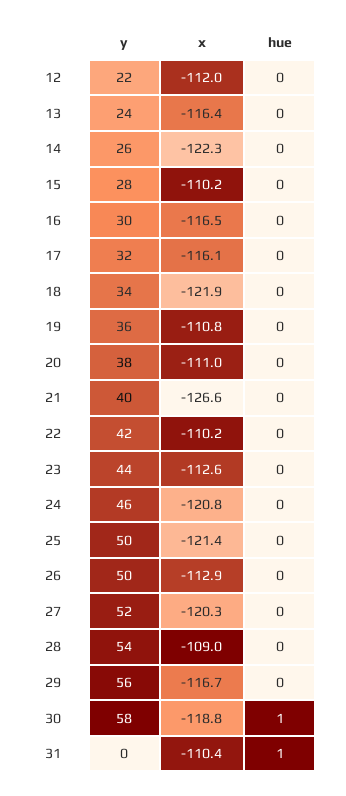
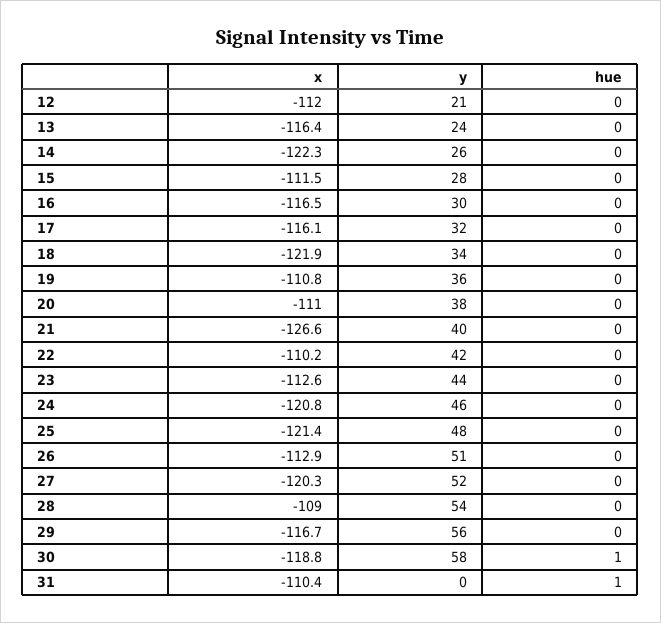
y, 12: 22 -> 21
x, 15: -110.2 -> -111.5
y, 25: 50 -> 48
y, 26: 50 -> 51

